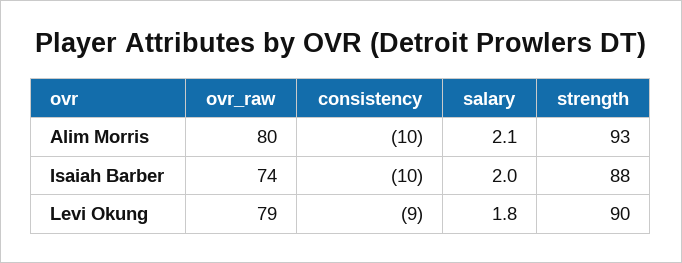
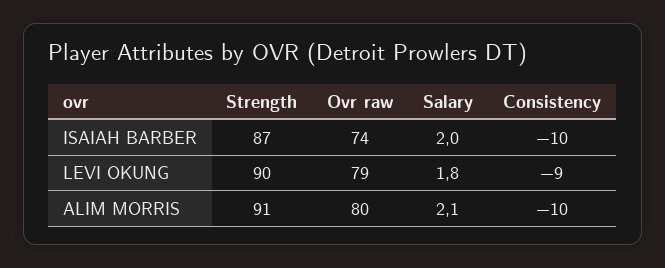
strength, Alim Morris: 93 -> 91
strength, Isaiah Barber: 88 -> 87

